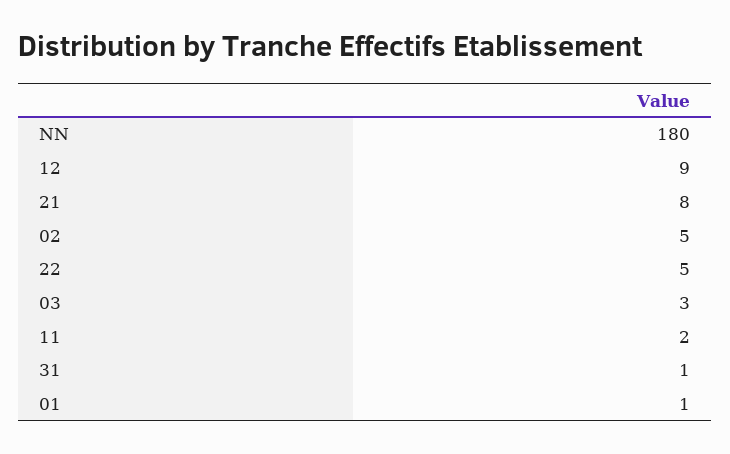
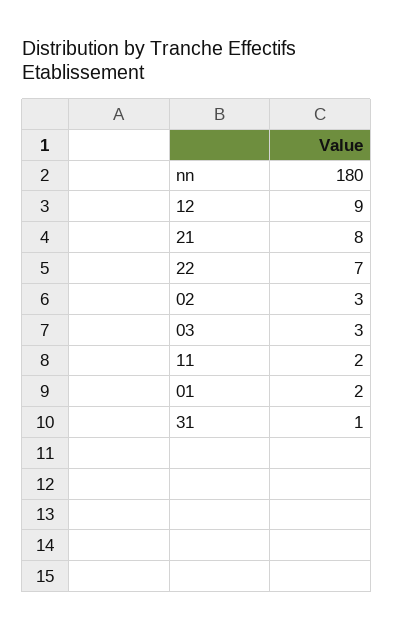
02: 5 -> 3
22: 5 -> 7
01: 1 -> 2

